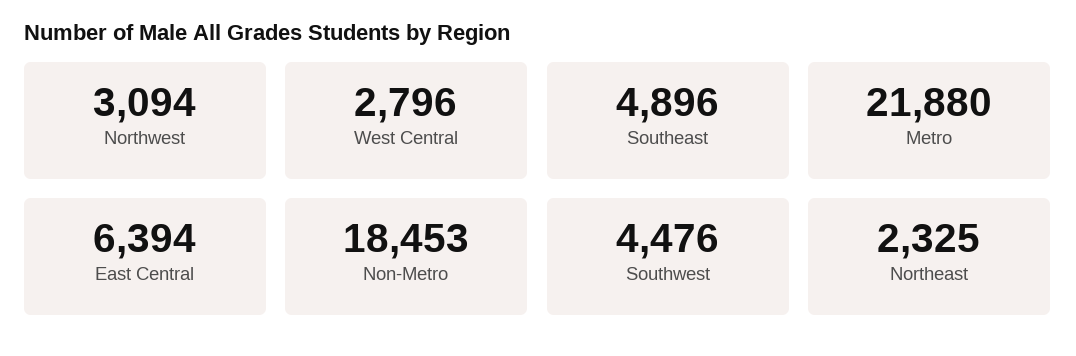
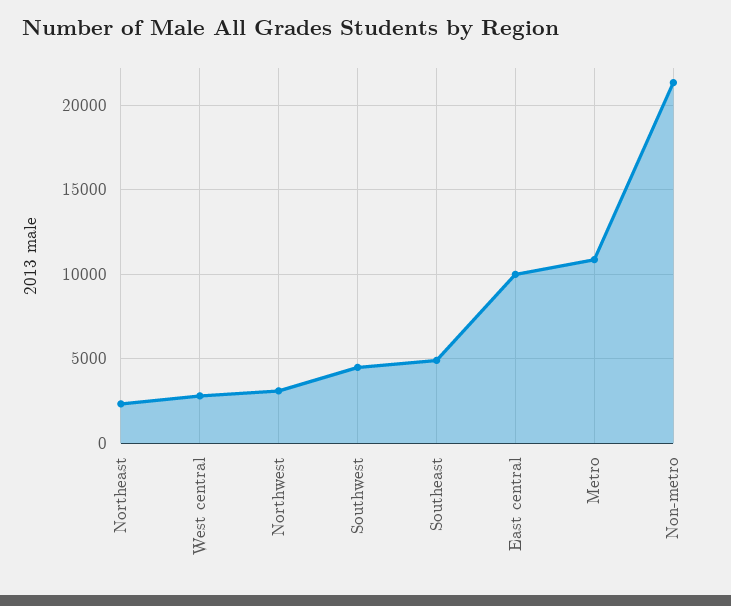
Metro: 21880 -> 11000
East Central: 6394 -> 10000
Non-Metro: 18453 -> 21500

